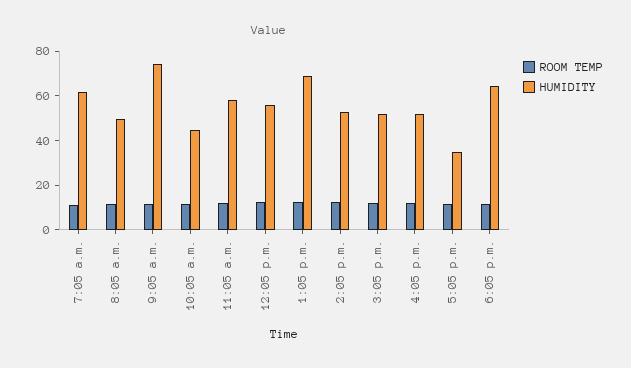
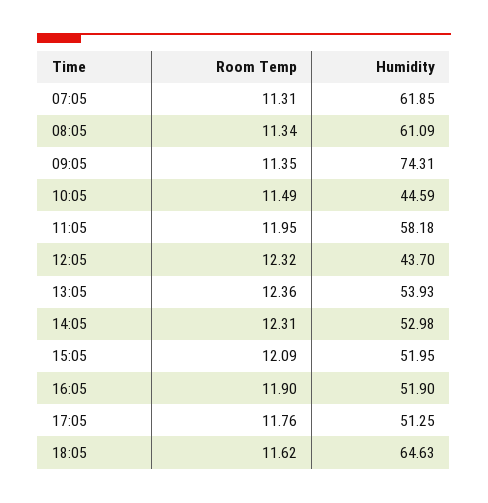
HUMIDITY, 8:05 a.m.: 50 -> 61.09
HUMIDITY, 12:05 p.m.: 55 -> 43.7
HUMIDITY, 1:05 p.m.: 70 -> 53.93
HUMIDITY, 5:05 p.m.: 35 -> 51.25

